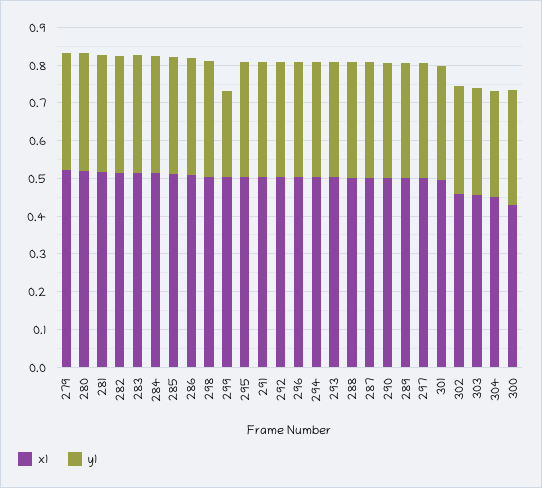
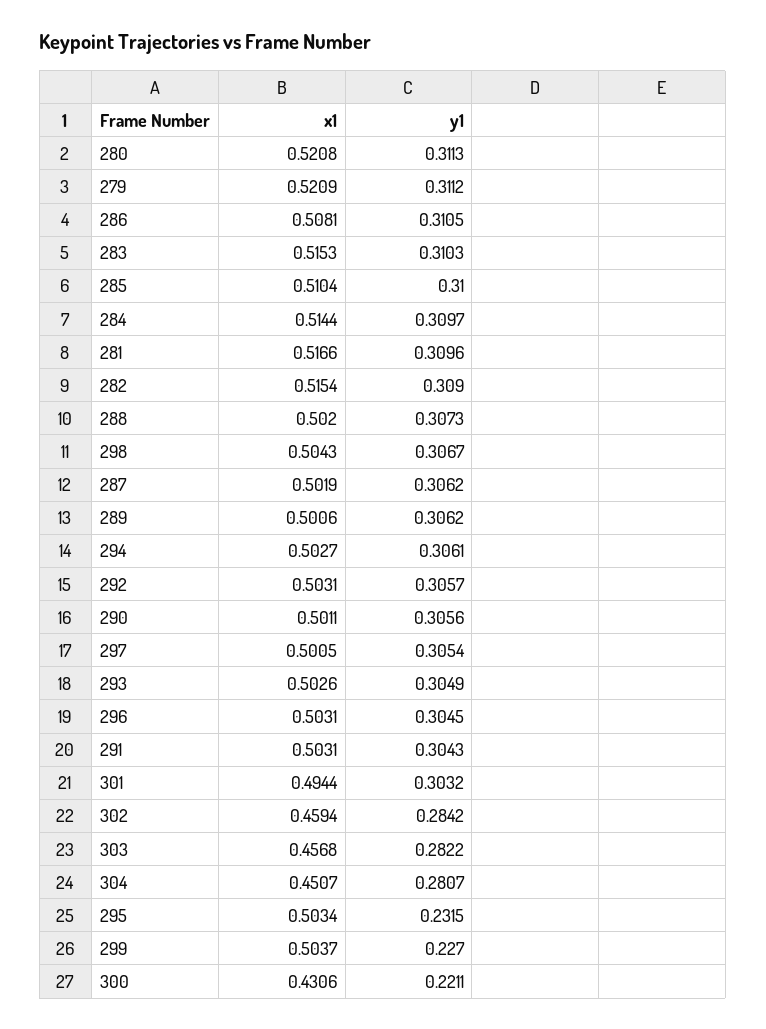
y1, 295: 0.3 -> 0.2315
y1, 300: 0.3 -> 0.2211

